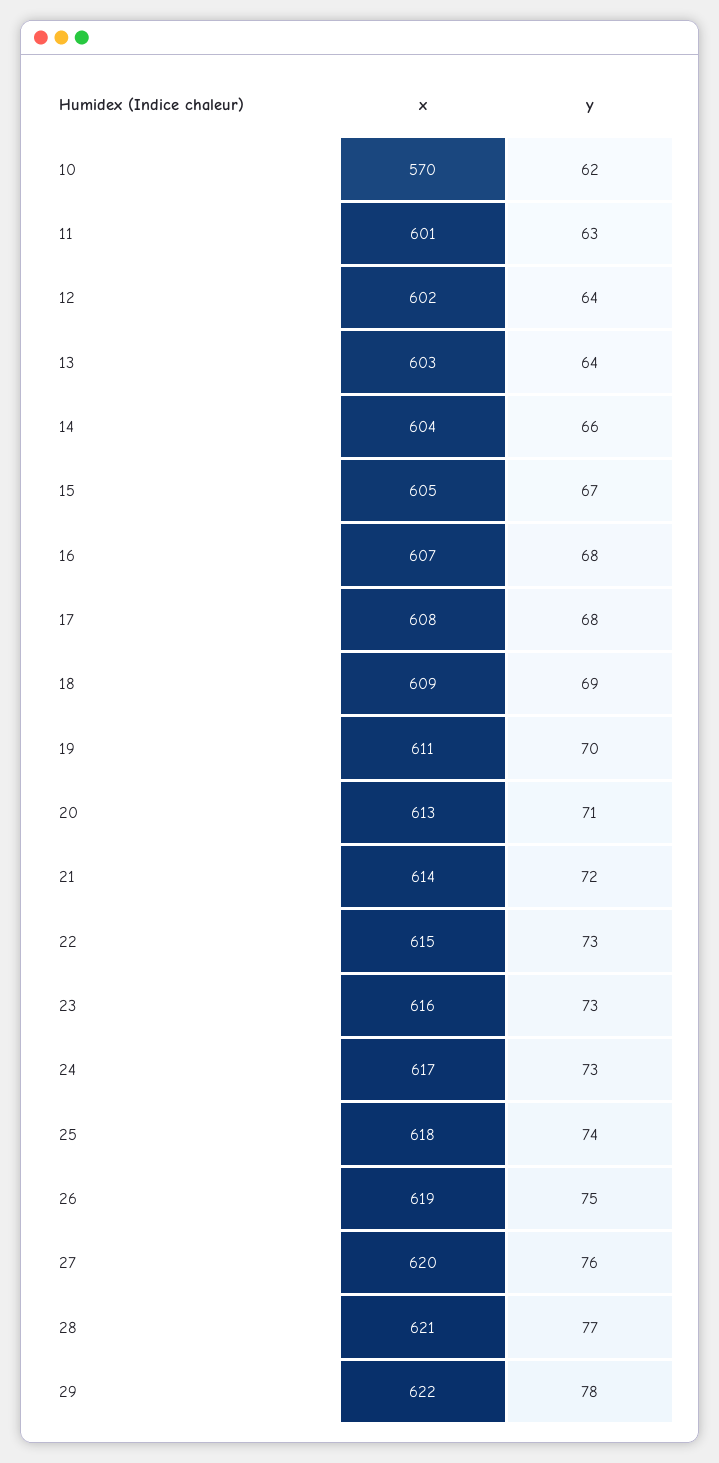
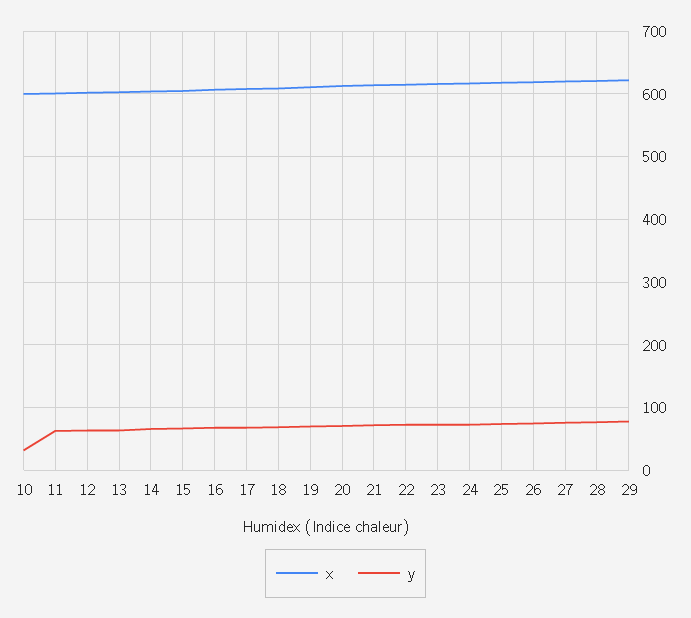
x, 10: 570 -> 600
y, 10: 62 -> 30

